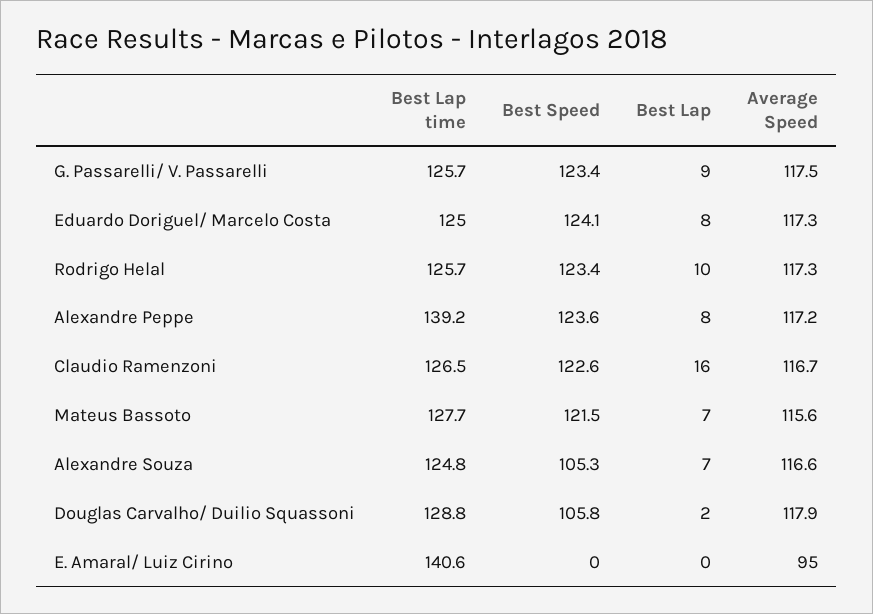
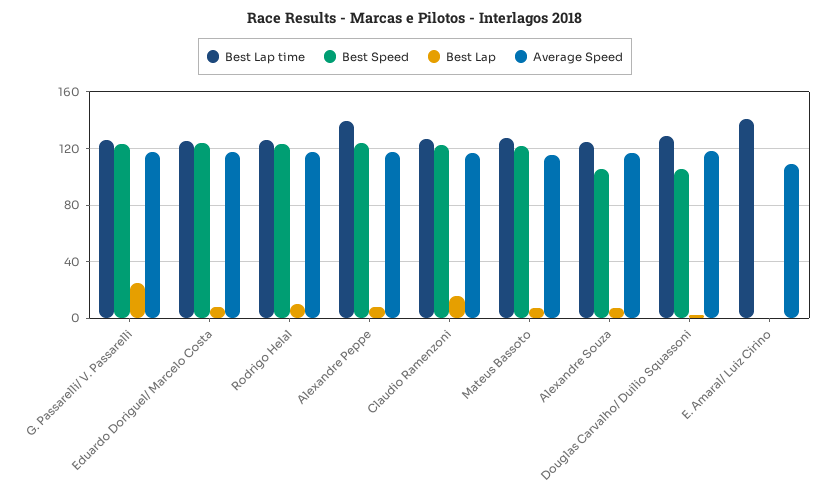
Best Lap, G. Passarelli/ V. Passarelli: 9 -> 25
Average Speed, E. Amaral/ Luiz Cirino: 95 -> 110

